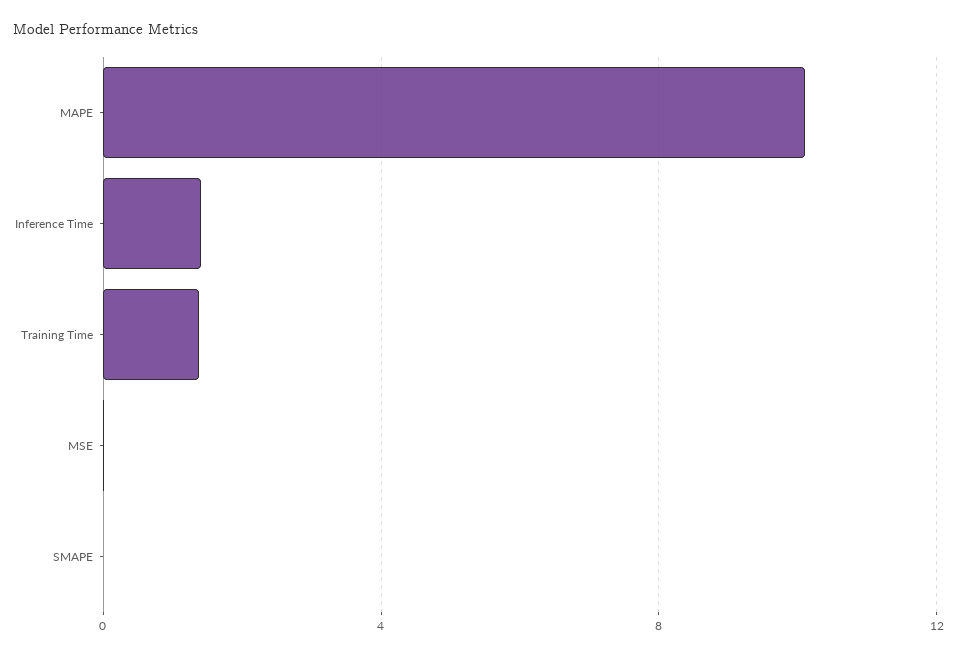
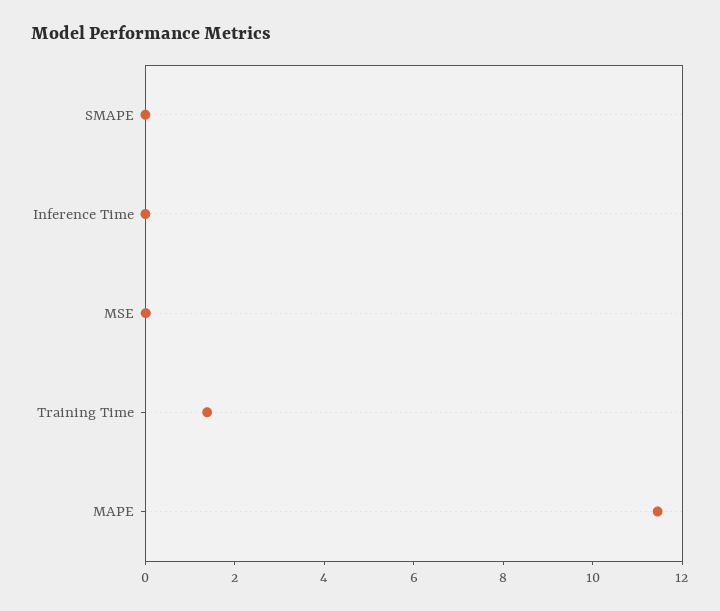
MAPE: 10 -> 11.5
Inference Time: 1.5 -> 0

